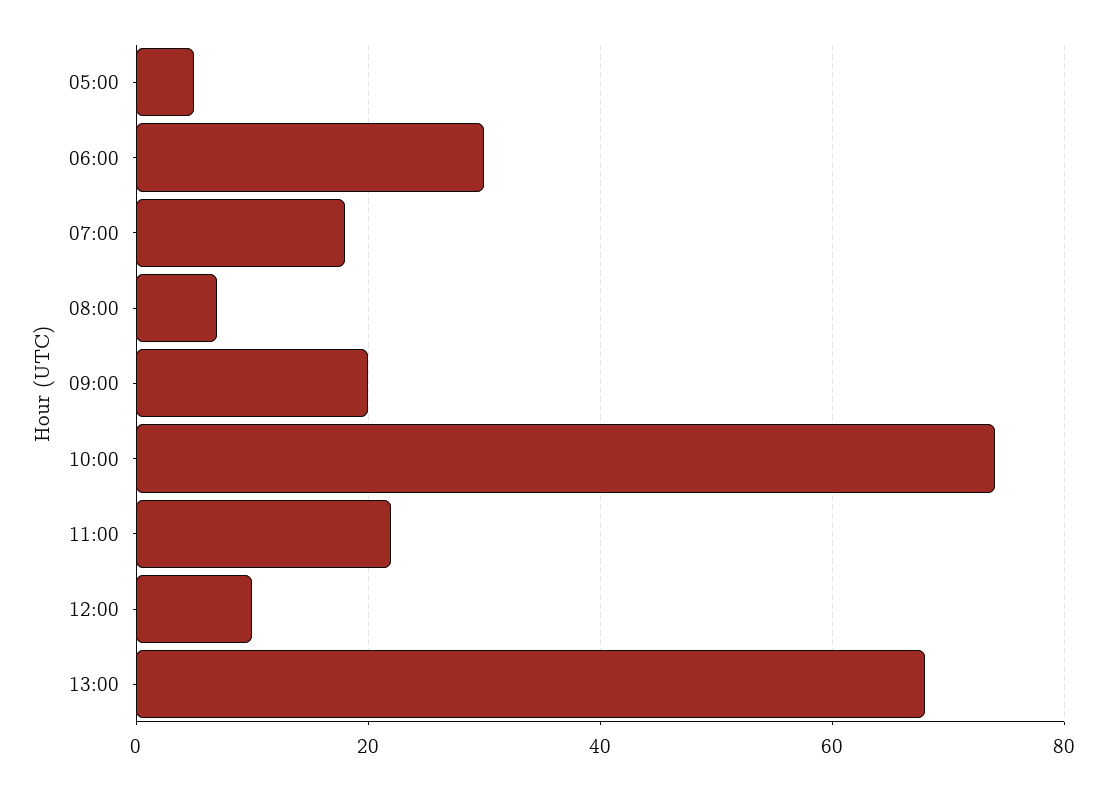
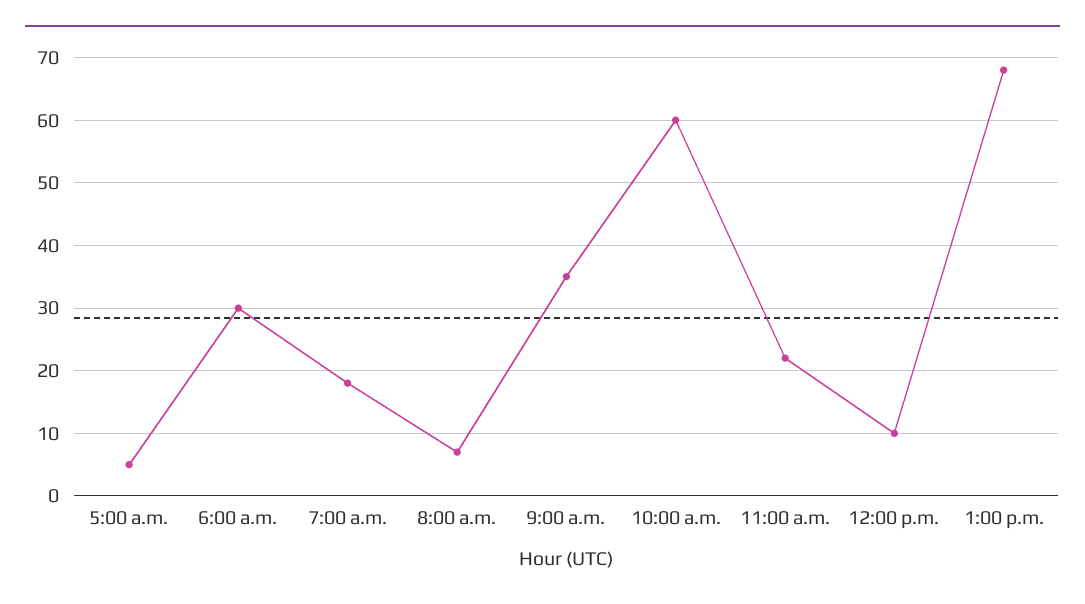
09:00: 20 -> 35
10:00: 75 -> 60

